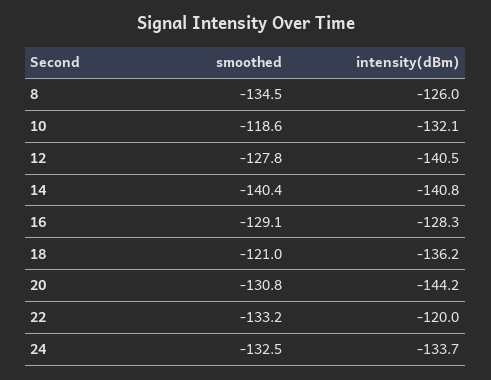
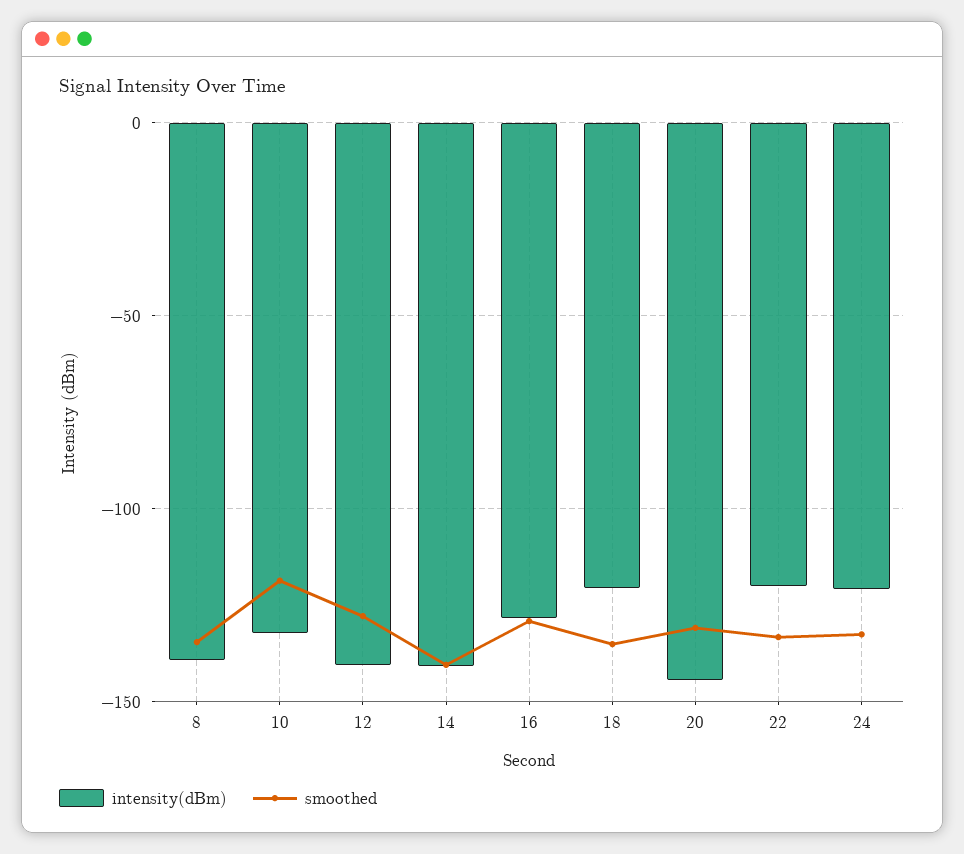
intensity(dBm), 8: -126 -> -140
smoothed, 18: -121 -> -135
intensity(dBm), 18: -136.2 -> -120
intensity(dBm), 24: -133.7 -> -120

